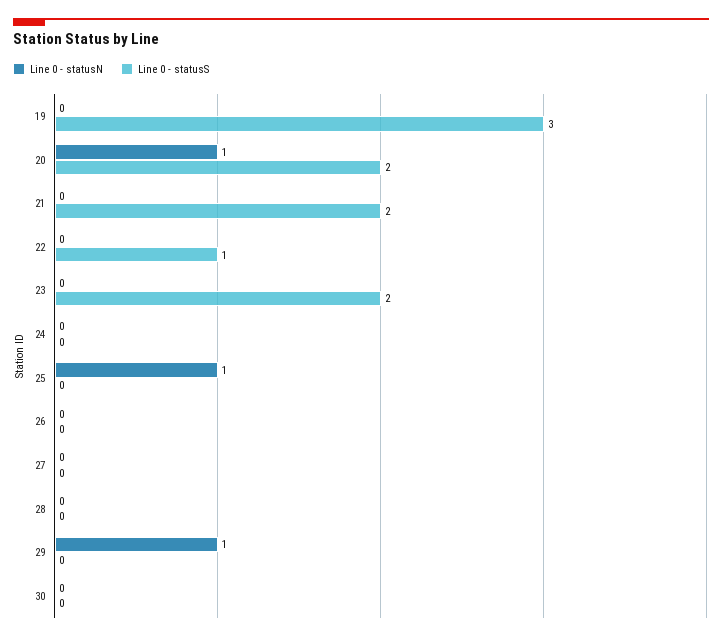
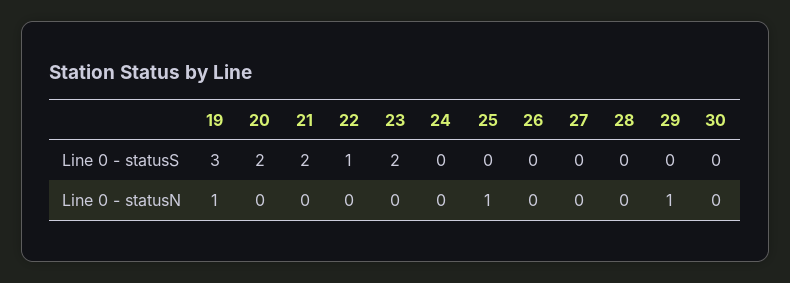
Line 0 - statusN, 19: 0 -> 1
Line 0 - statusN, 20: 1 -> 0

